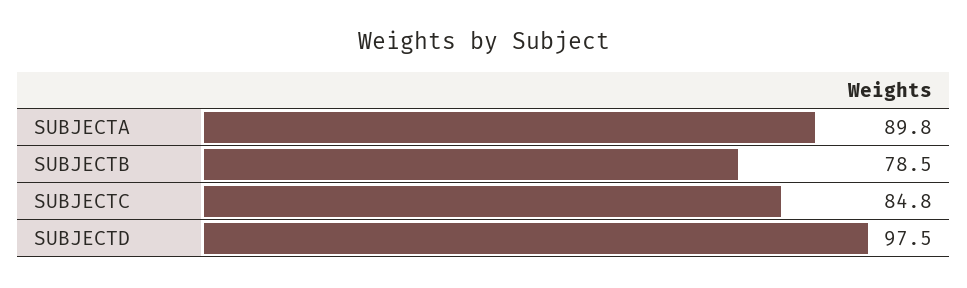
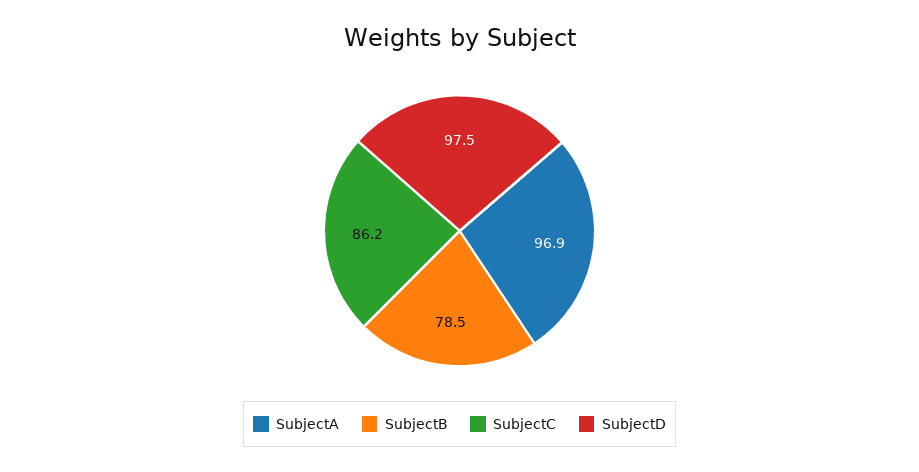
SUBJECTA: 89.8 -> 96.9
SUBJECTC: 84.8 -> 86.2

